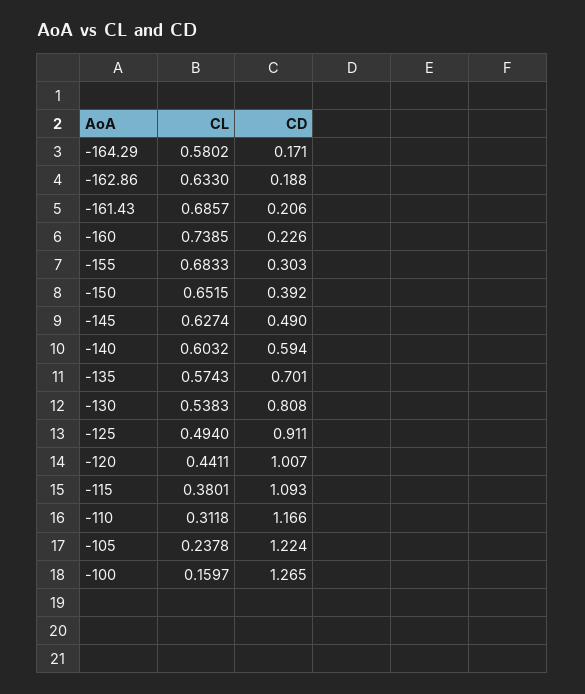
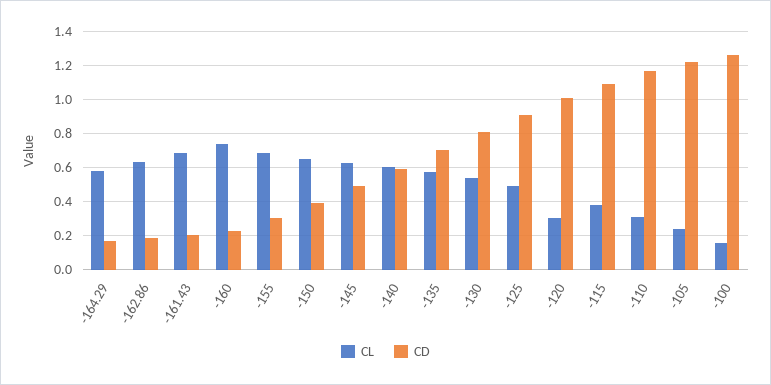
CL, -120: 0.4411 -> 0.3

